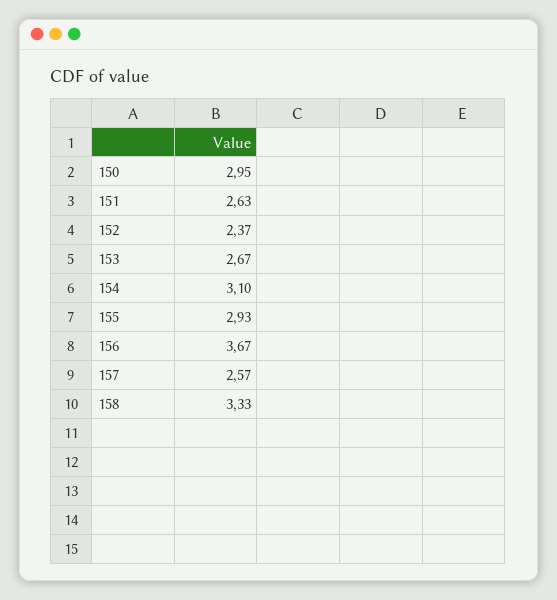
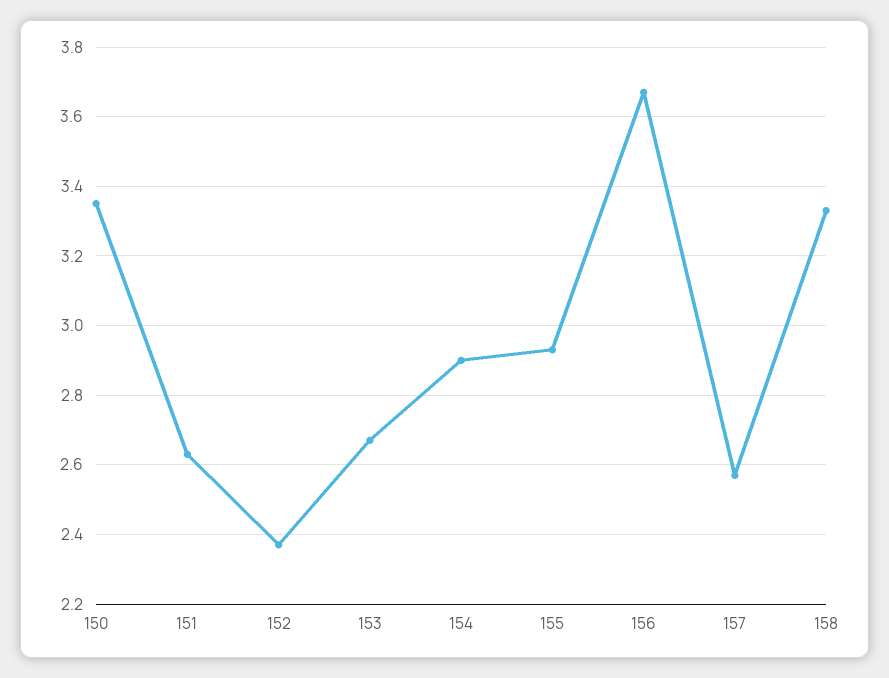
150: 2.95 -> 3.35
154: 3.1 -> 2.9

